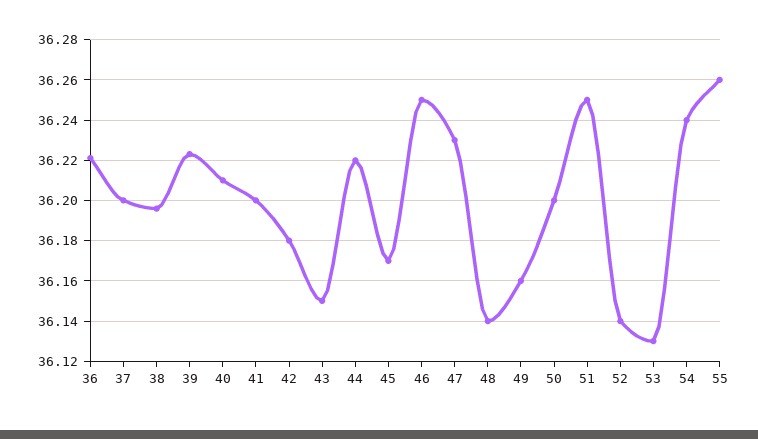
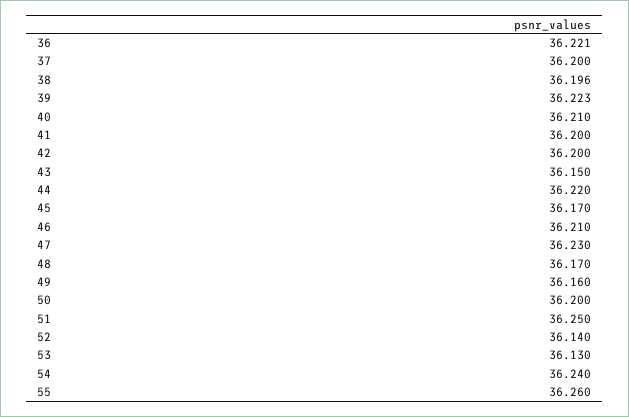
42: 36.18 -> 36.2
46: 36.25 -> 36.21
48: 36.14 -> 36.17

